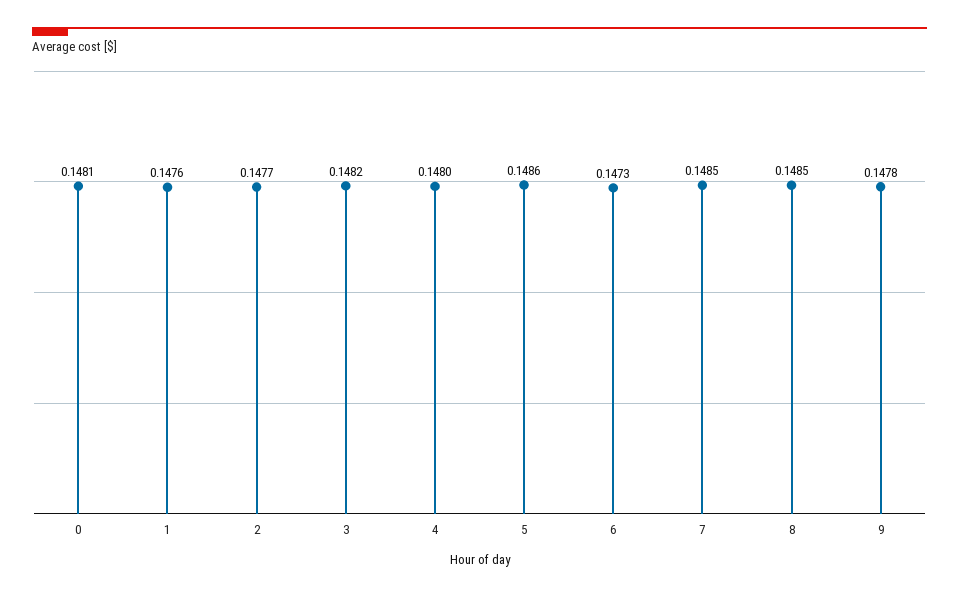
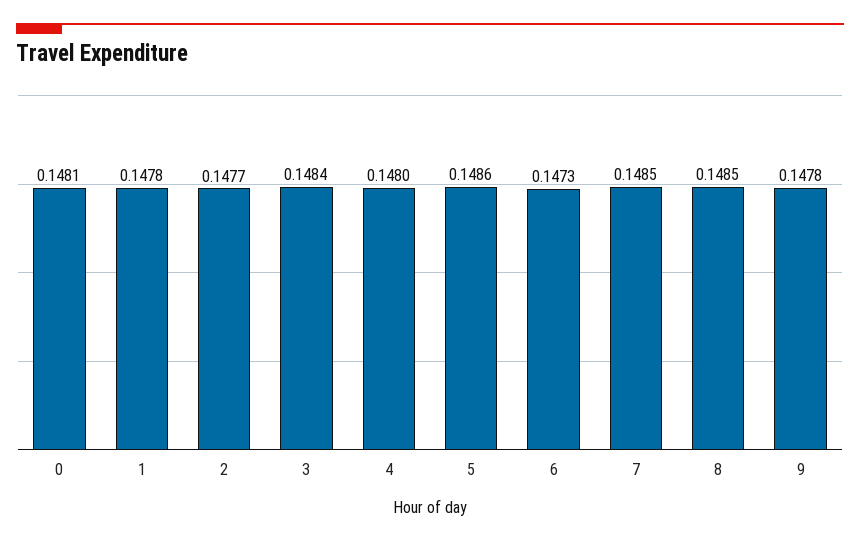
1: 0.1476 -> 0.1478
3: 0.1482 -> 0.1484

